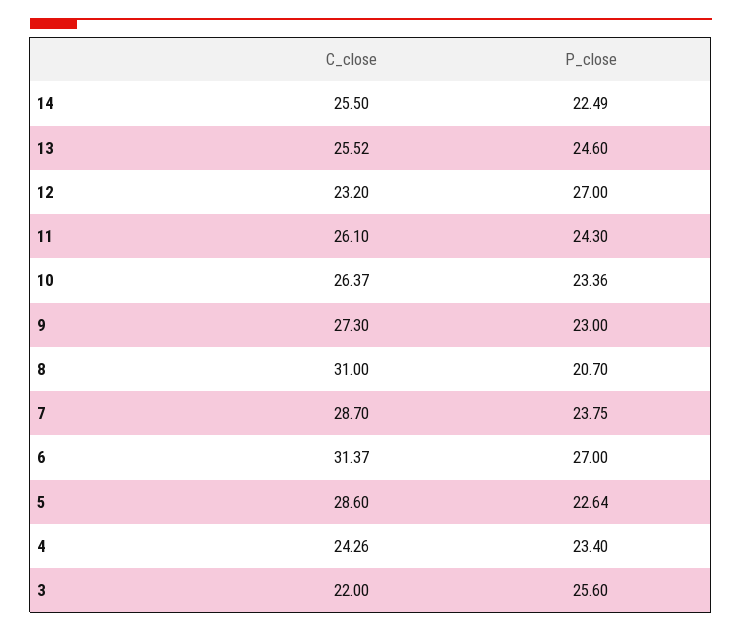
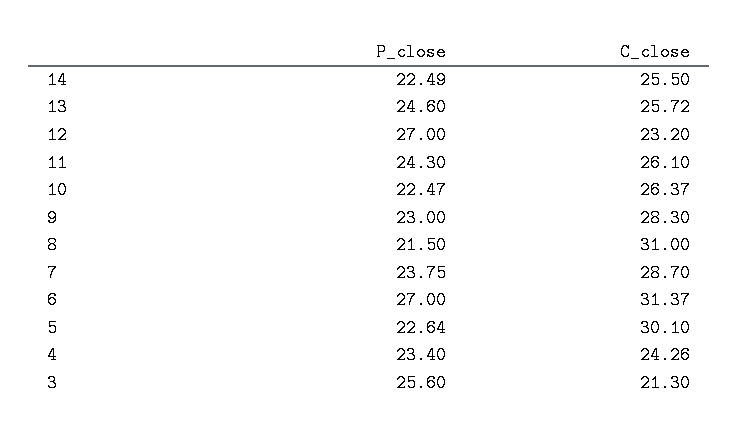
C_close, 13: 25.52 -> 25.72
P_close, 10: 23.36 -> 22.47
C_close, 9: 27.3 -> 28.3
P_close, 8: 20.7 -> 21.5
C_close, 5: 28.6 -> 30.1
C_close, 3: 22 -> 21.3

